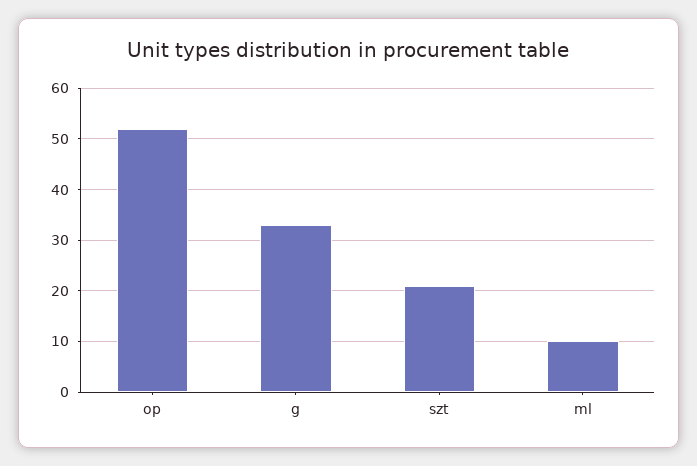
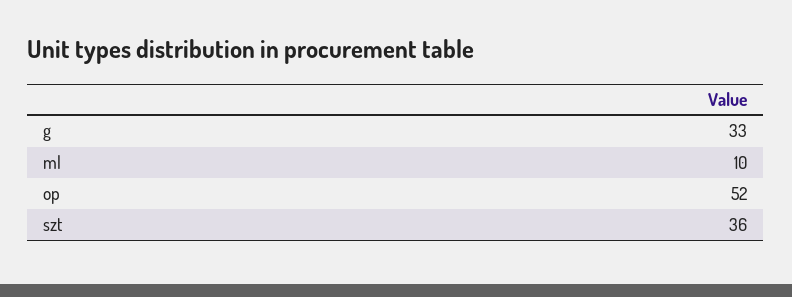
szt: 20 -> 36

